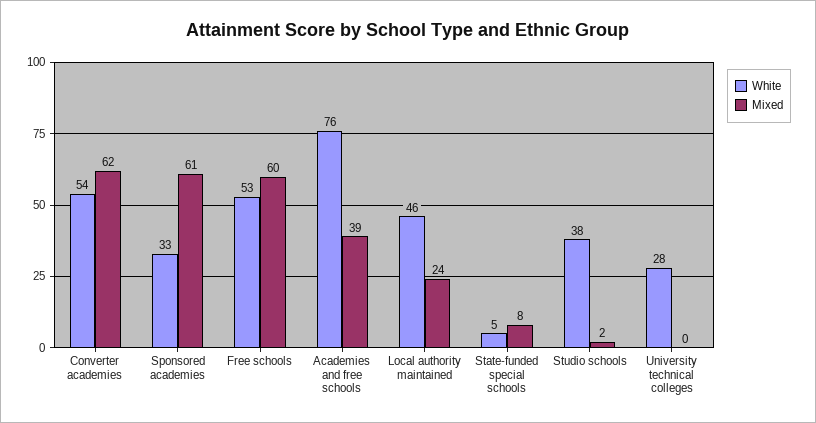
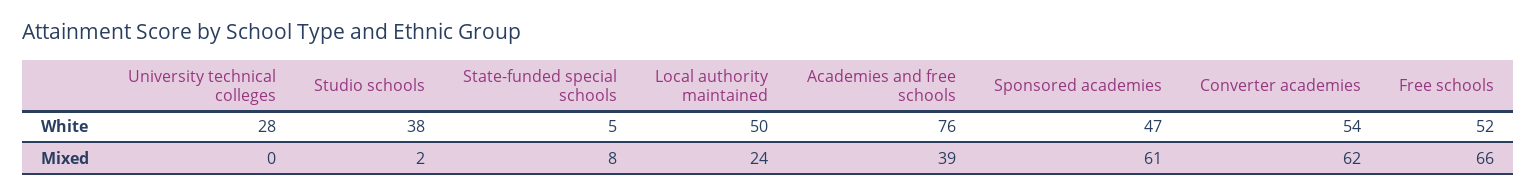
White, Sponsored academies: 33 -> 47
White, Free schools: 53 -> 52
Mixed, Free schools: 60 -> 66
White, Local authority maintained: 46 -> 50

